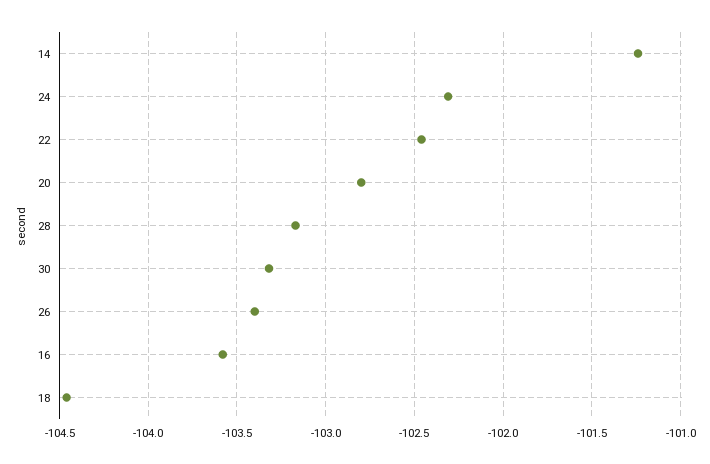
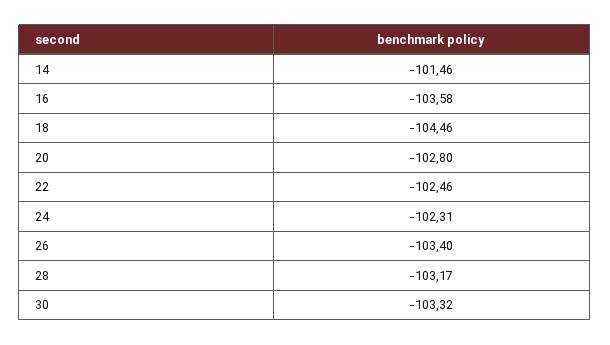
14: -101.25 -> -101.46

